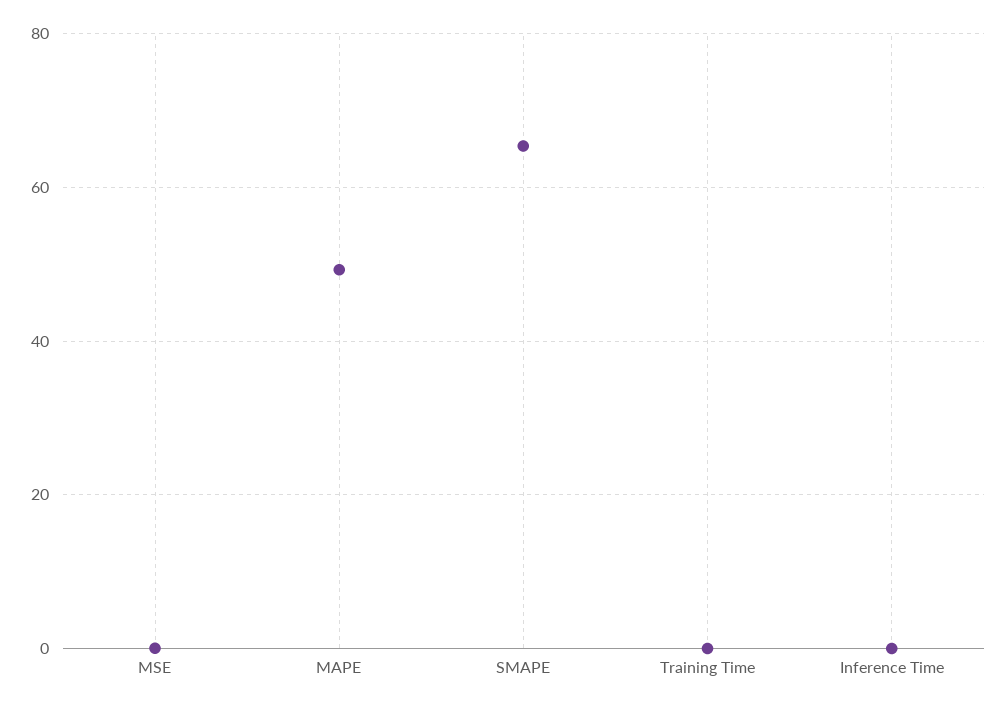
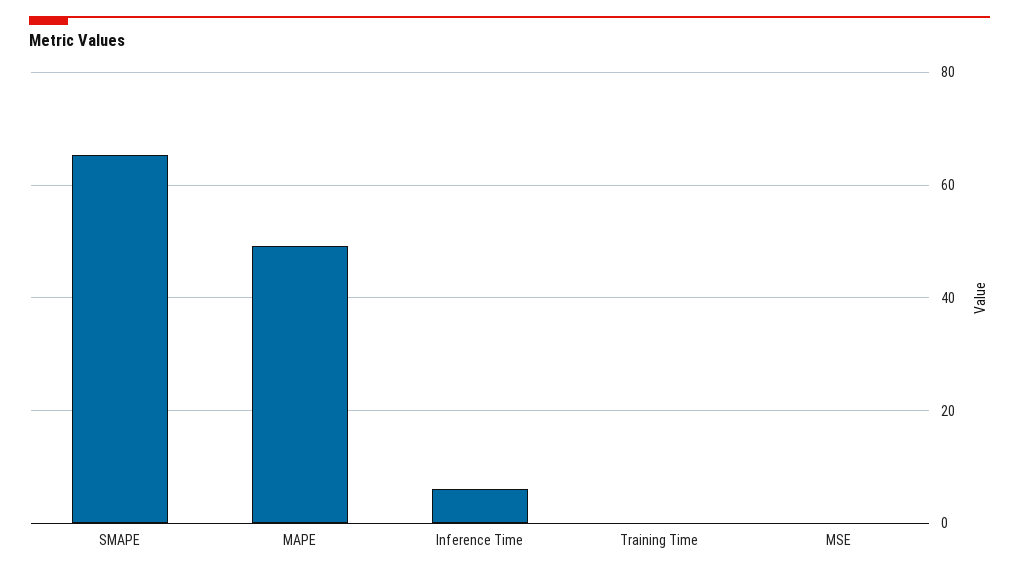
Inference Time: 0 -> 6

